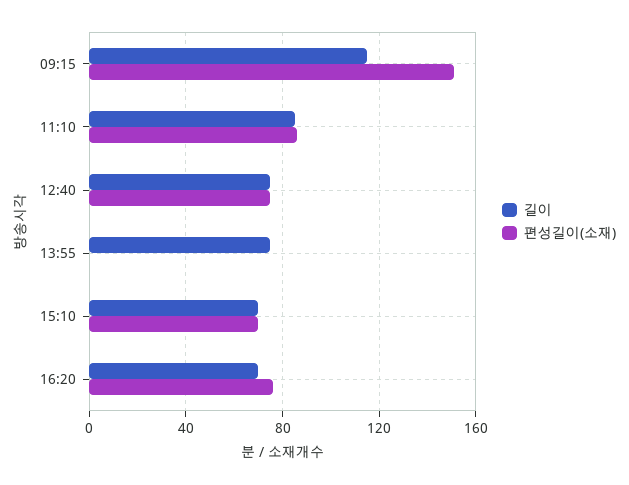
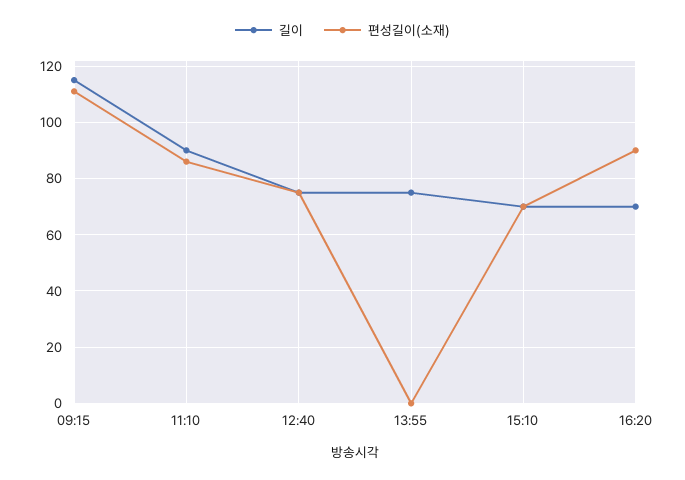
편성길이(소재), 09:15: 150 -> 110
길이, 11:10: 85 -> 90
편성길이(소재), 16:20: 75 -> 90

